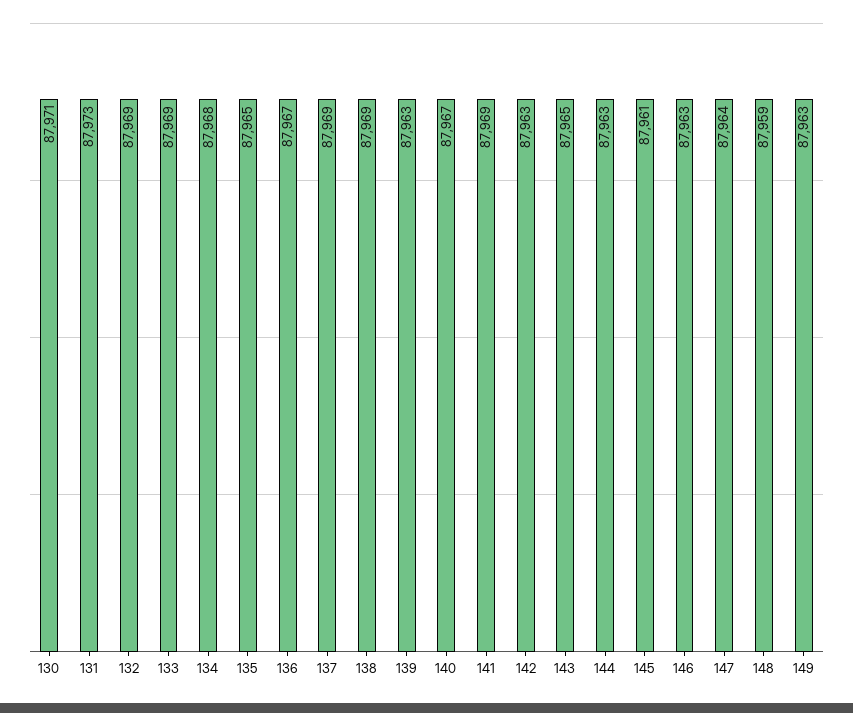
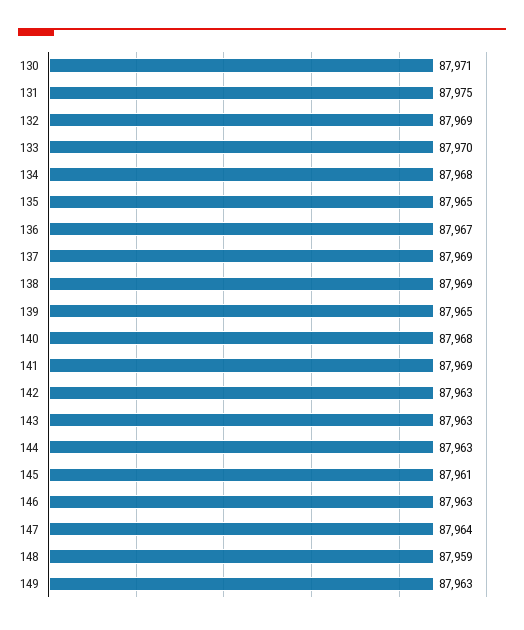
131: 87973 -> 87975
133: 87969 -> 87970
139: 87963 -> 87965
140: 87967 -> 87968
143: 87965 -> 87963

